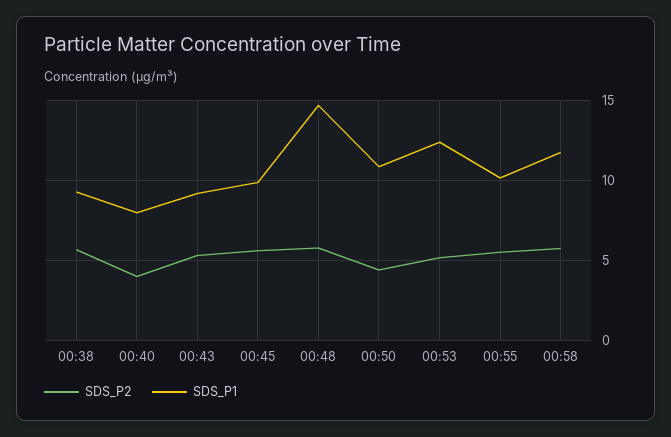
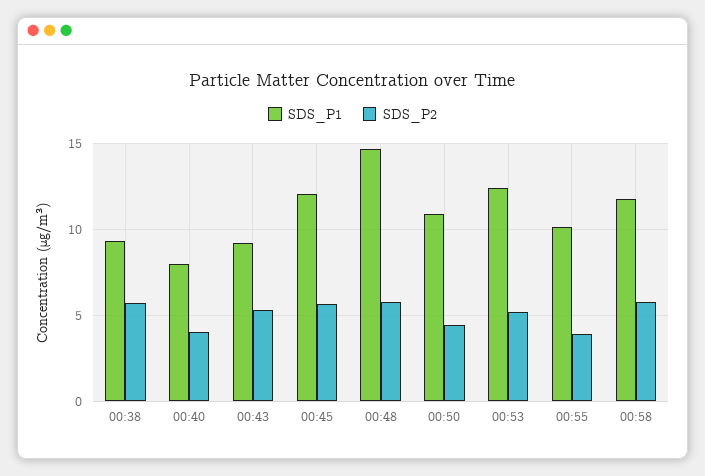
SDS_P1, 00:45: 10 -> 12
SDS_P2, 00:55: 5.5 -> 4

